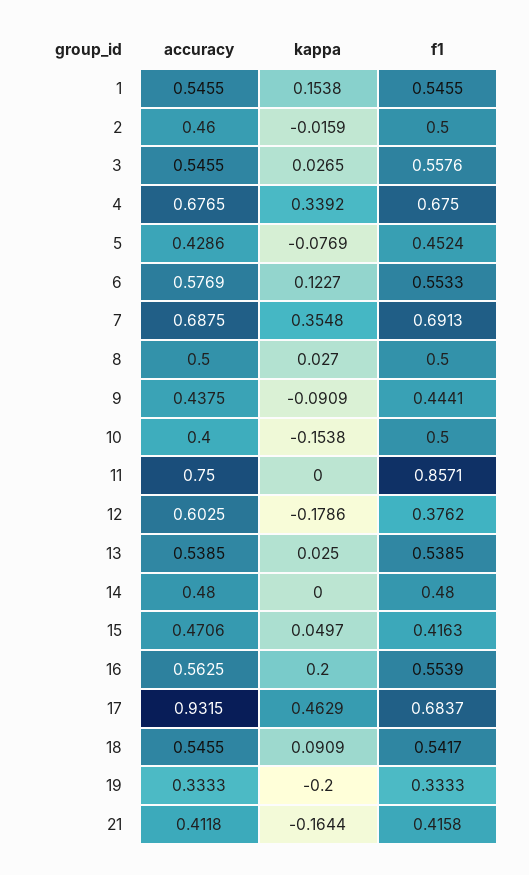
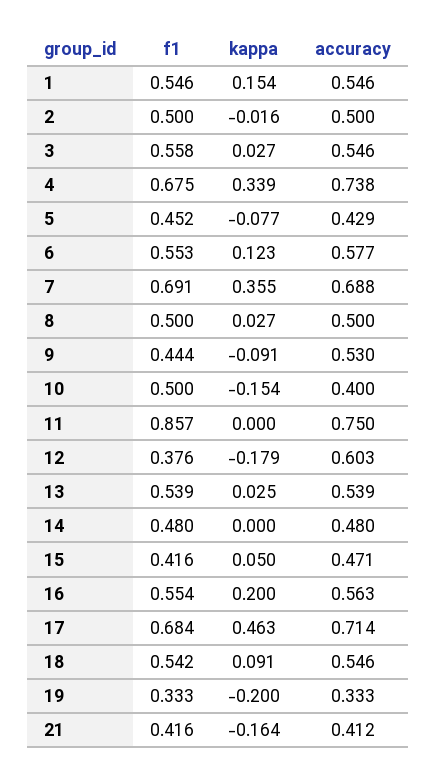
accuracy, 2: 0.46 -> 0.5
accuracy, 4: 0.6765 -> 0.738
accuracy, 9: 0.4375 -> 0.53
accuracy, 17: 0.9315 -> 0.714

